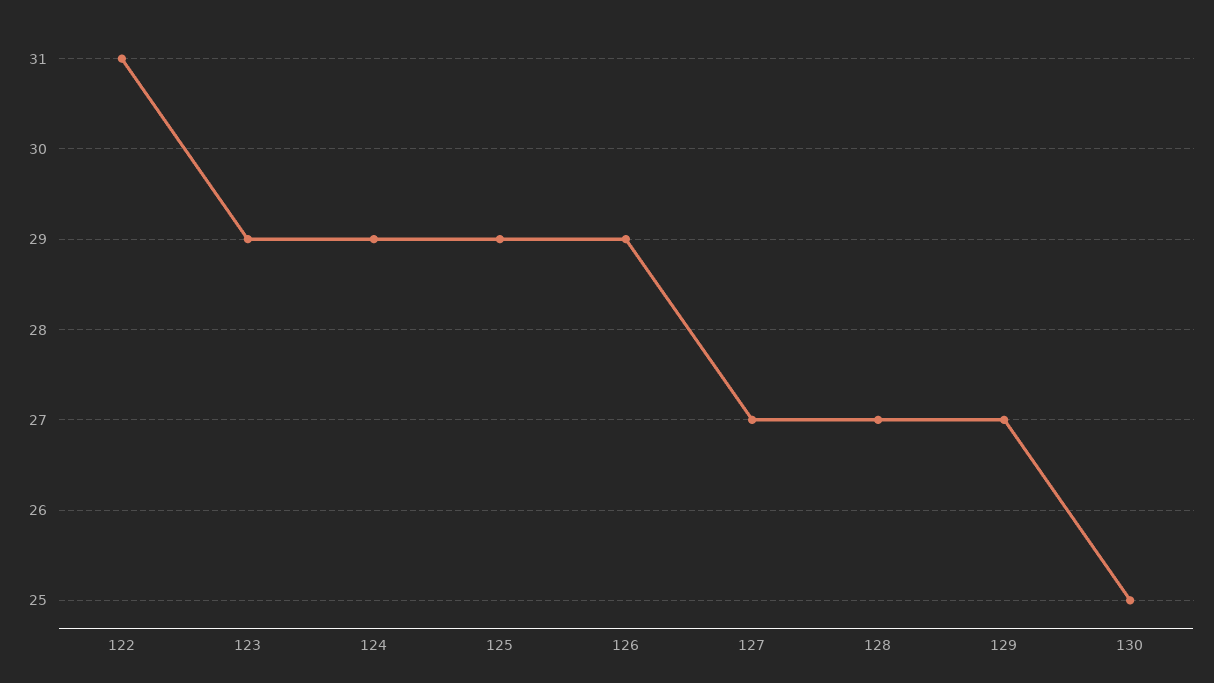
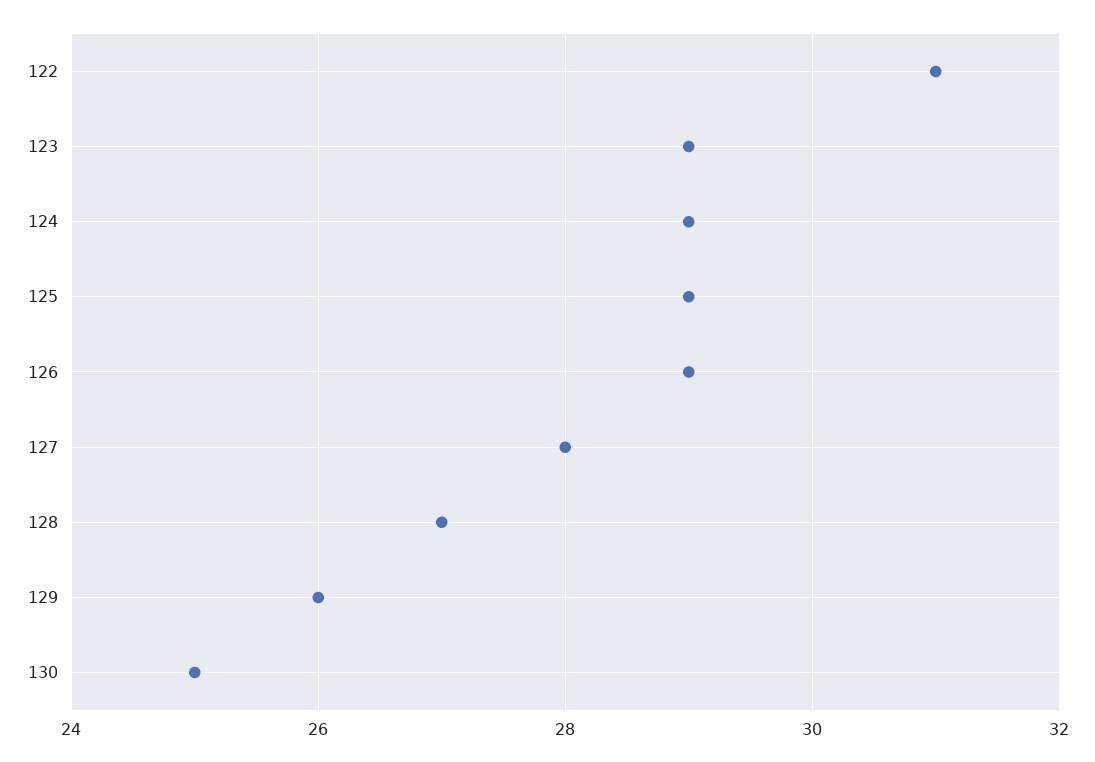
127: 27 -> 28
129: 27 -> 26

